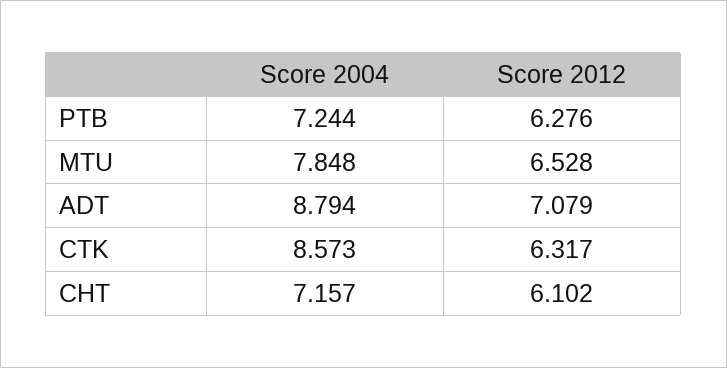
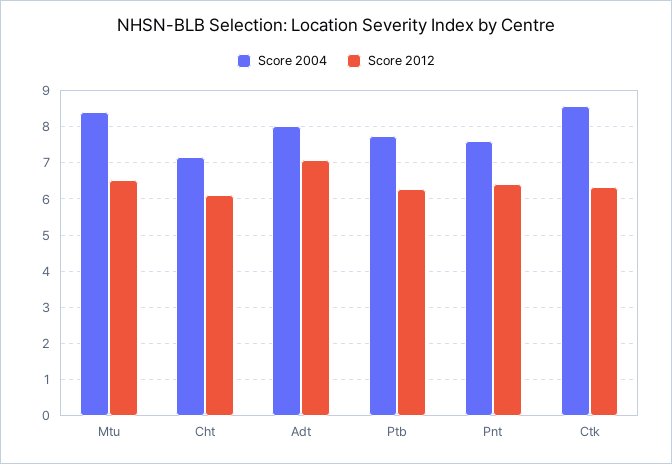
Score 2004, PTB: 7.244 -> 7.8
Score 2004, MTU: 7.848 -> 8.4
Score 2004, ADT: 8.794 -> 8
Score 2004, Pnt: none -> 7.6
Score 2012, Pnt: none -> 6.4

